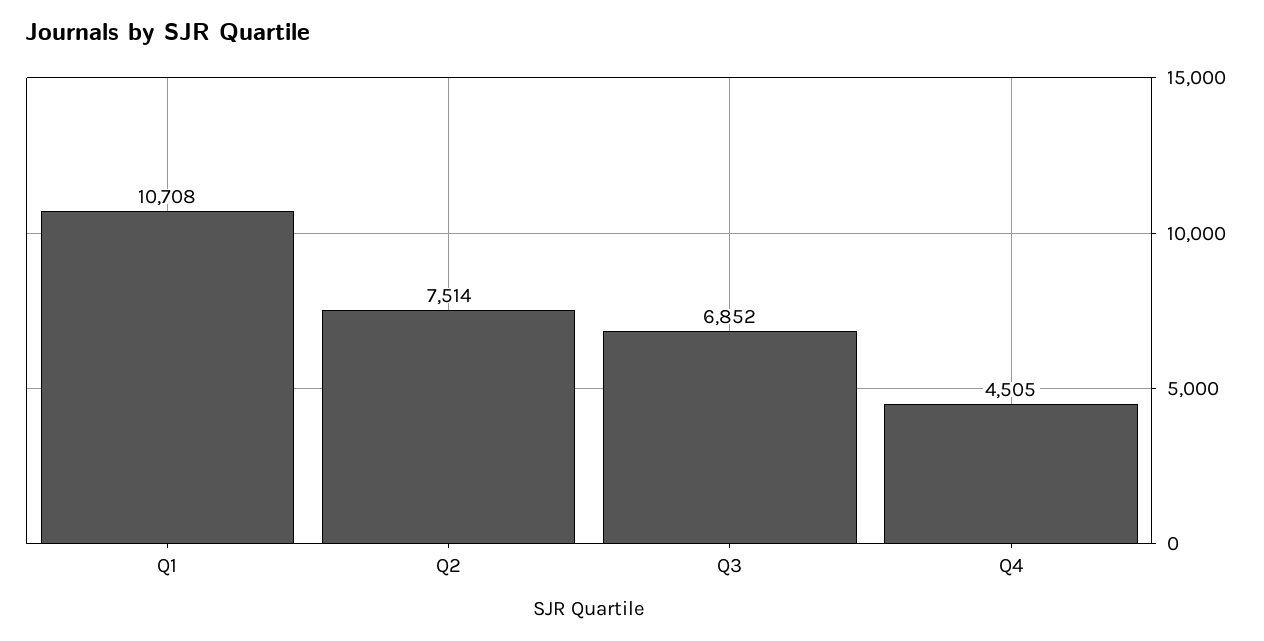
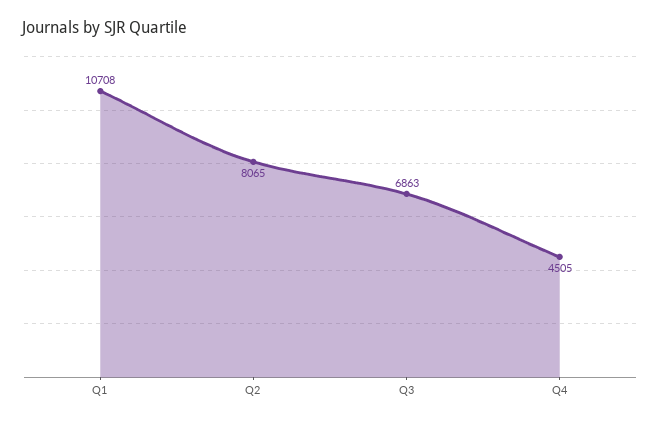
Q2: 7514 -> 8065
Q3: 6852 -> 6863

